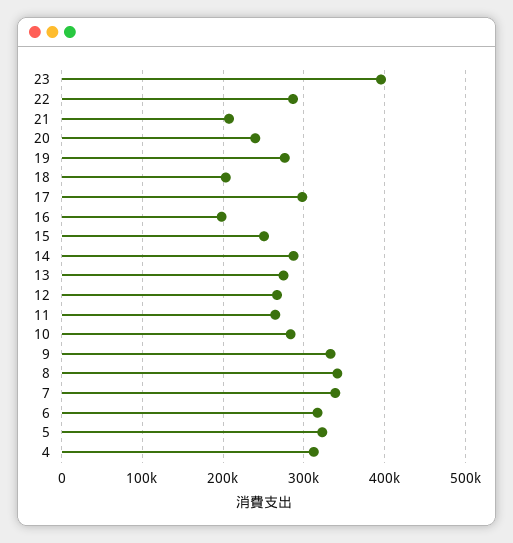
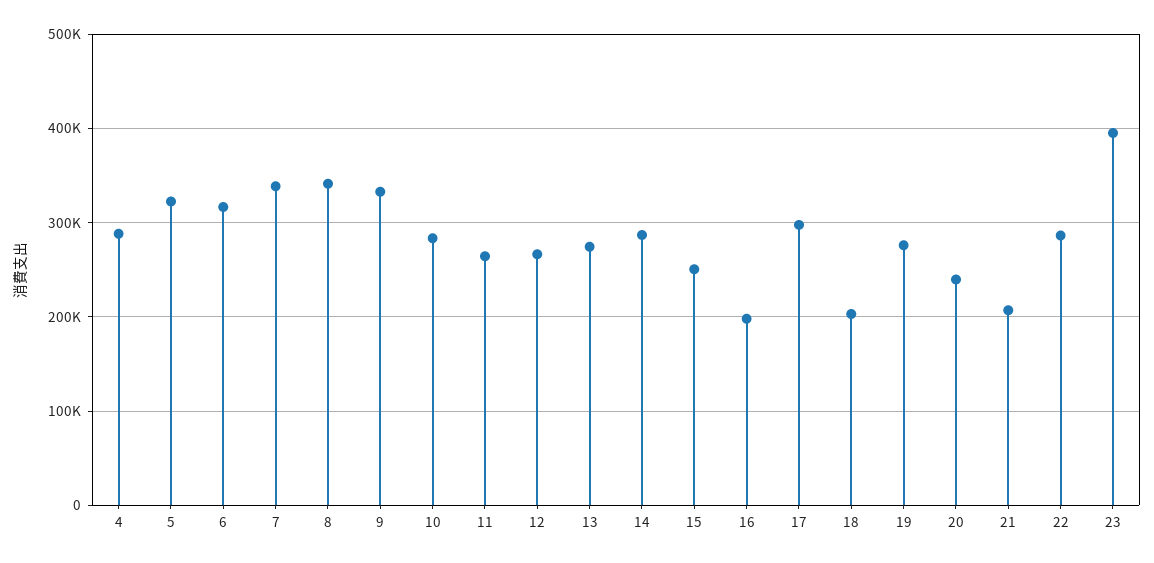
4: 310000 -> 290000

